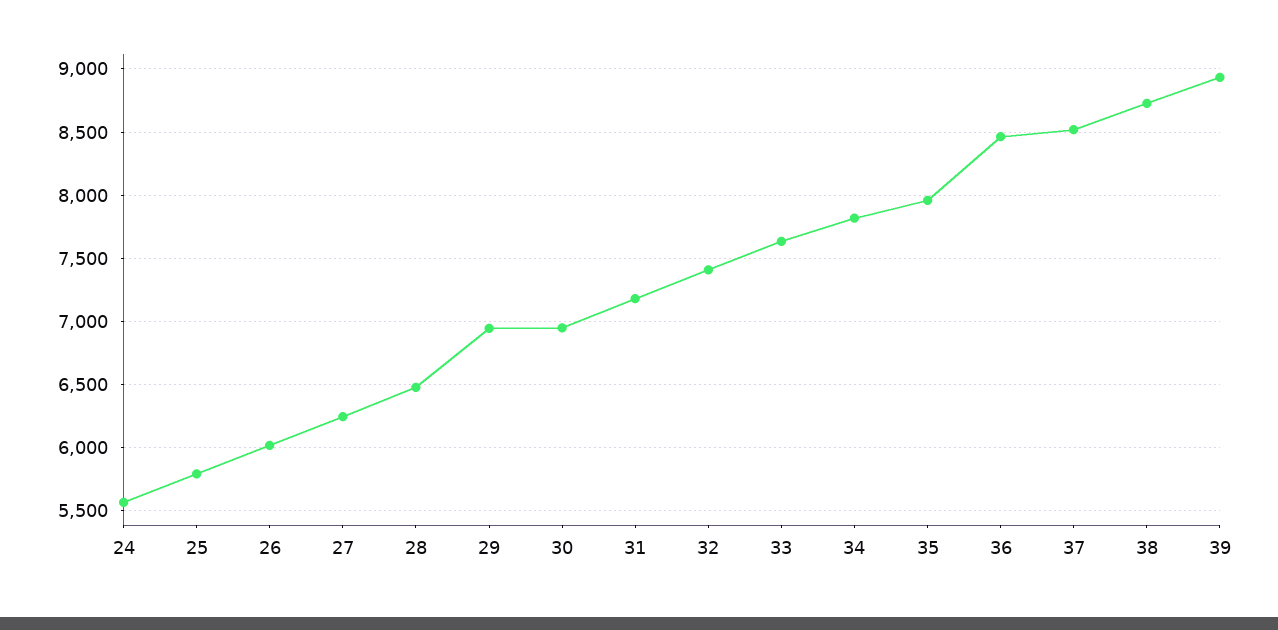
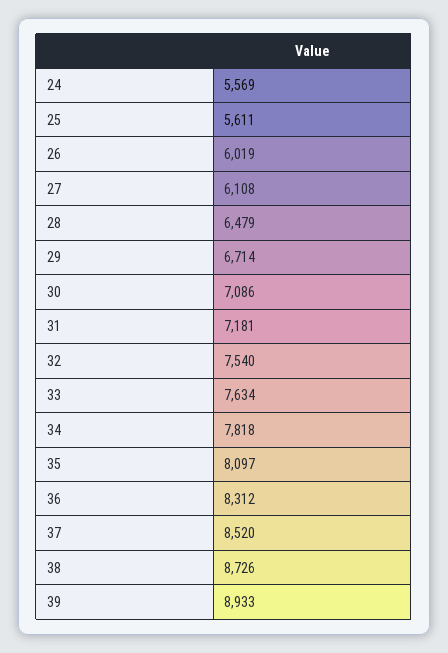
25: 5800 -> 5611
27: 6250 -> 6108
29: 6950 -> 6714
30: 6950 -> 7086
32: 7400 -> 7540
35: 7950 -> 8097
36: 8450 -> 8312

